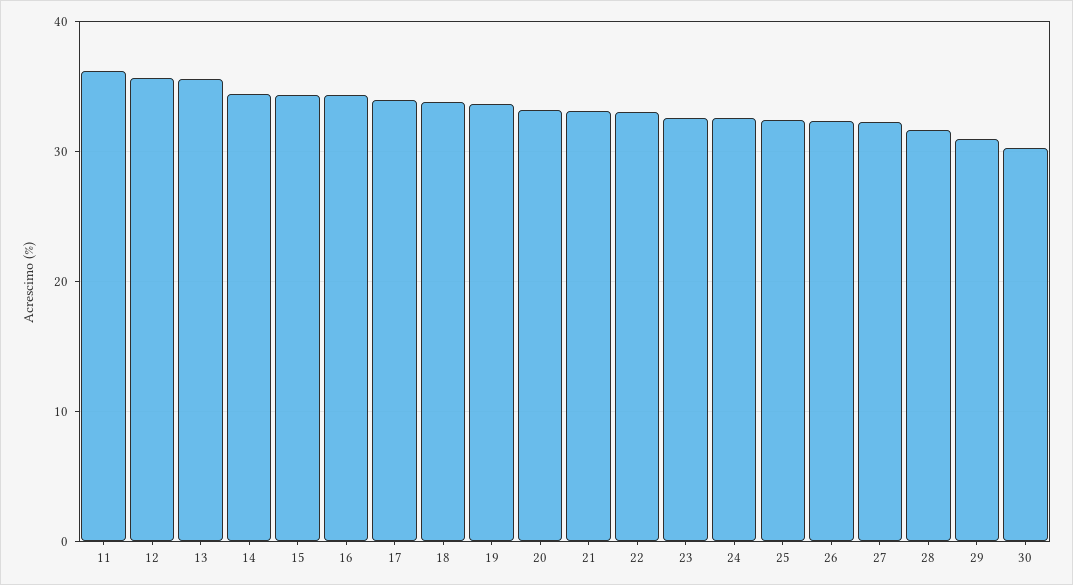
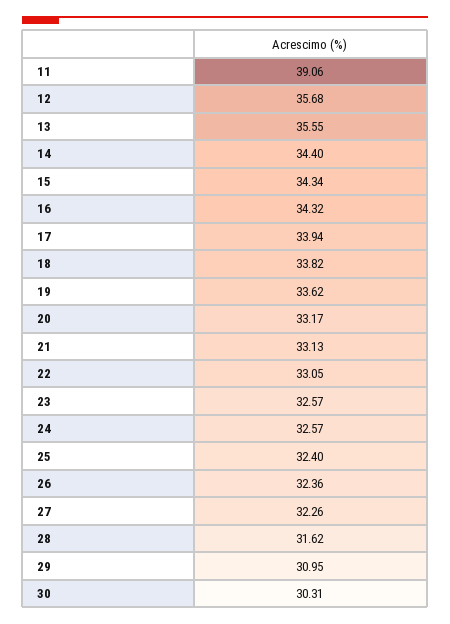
11: 36 -> 39.06

